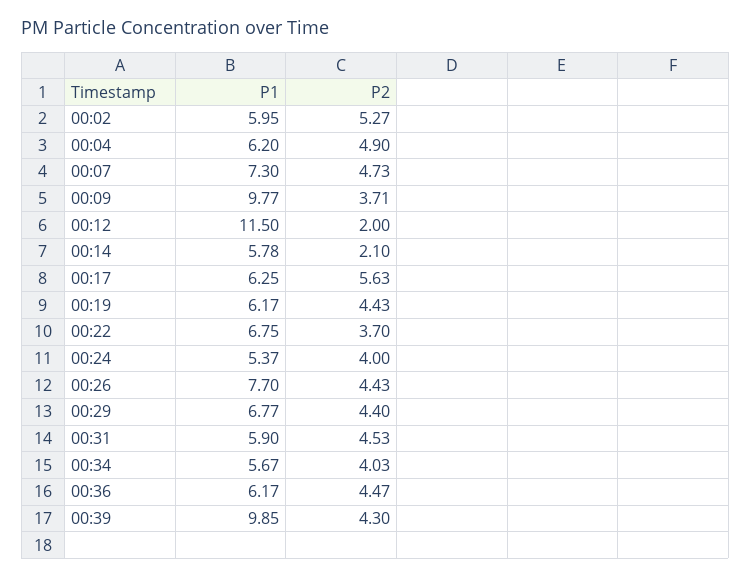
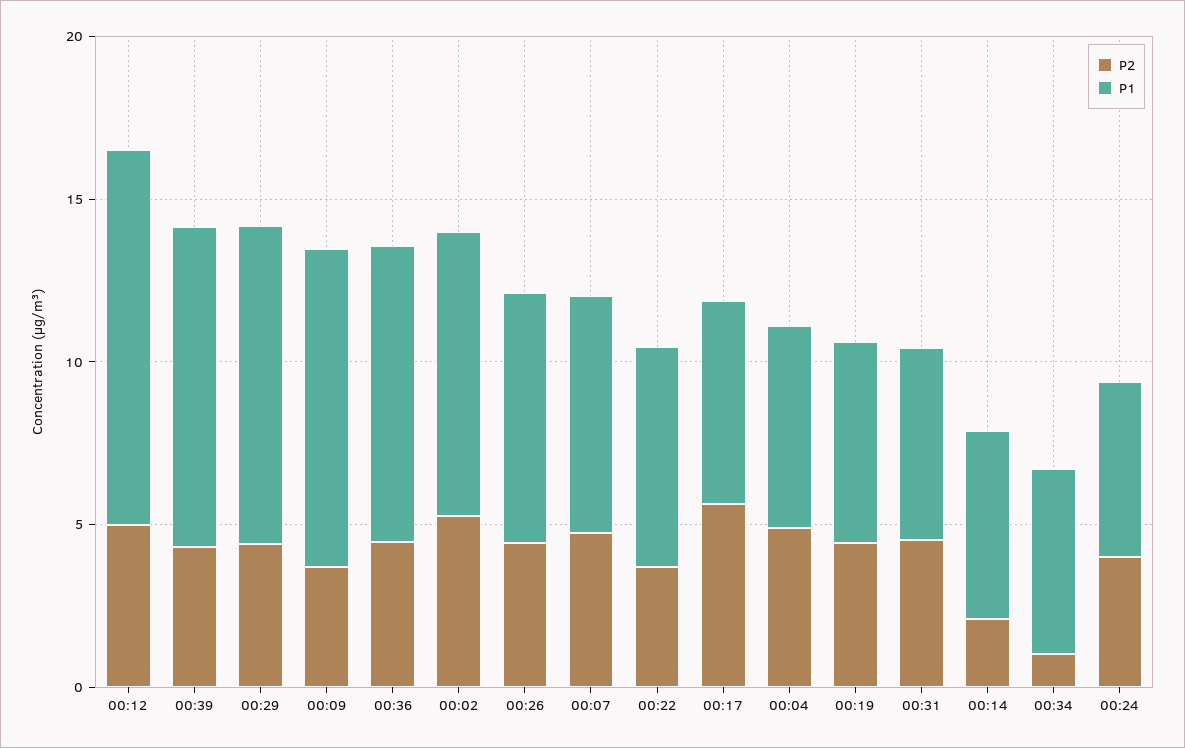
P1, 00:02: 5.95 -> 9
P2, 00:12: 2 -> 5
P1, 00:29: 6.77 -> 10
P2, 00:34: 4.03 -> 1
P1, 00:36: 6.17 -> 9

